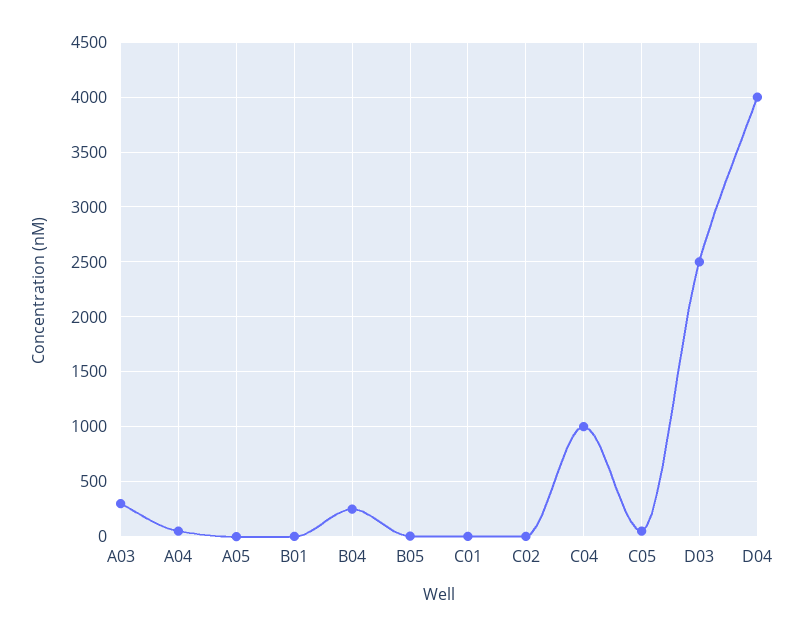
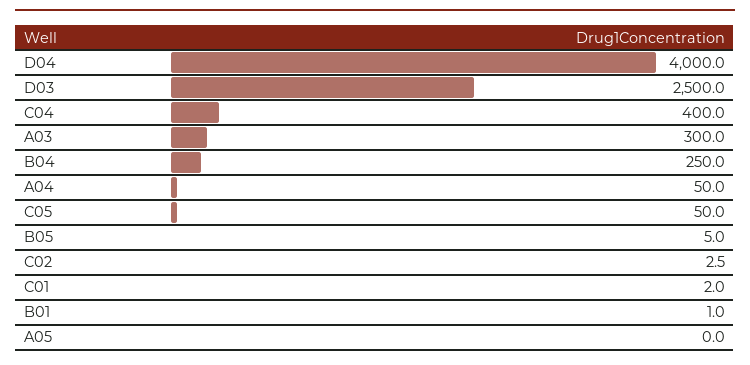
C04: 1000 -> 400

